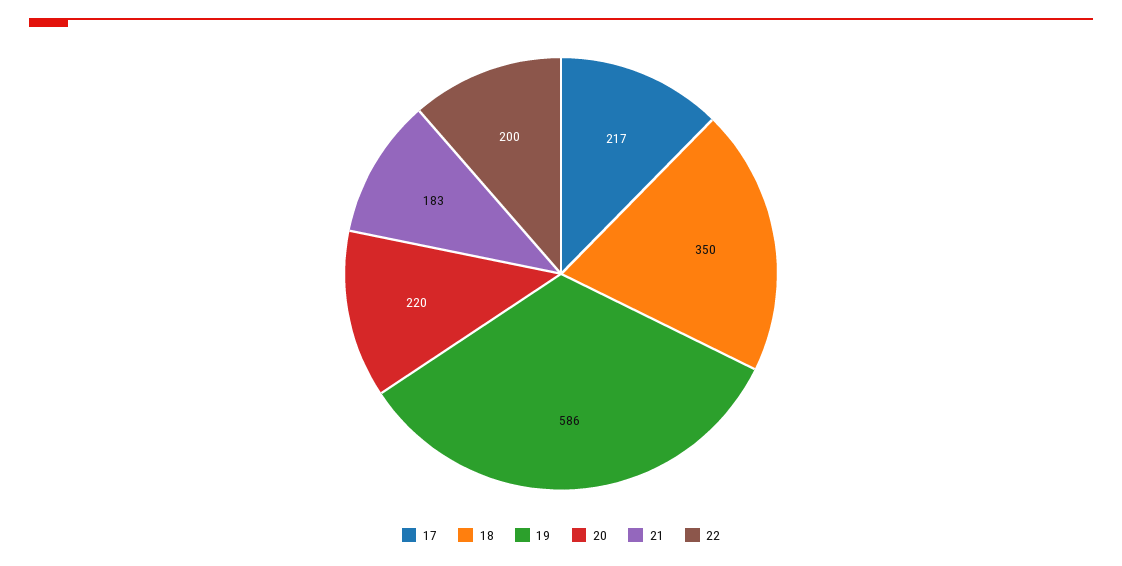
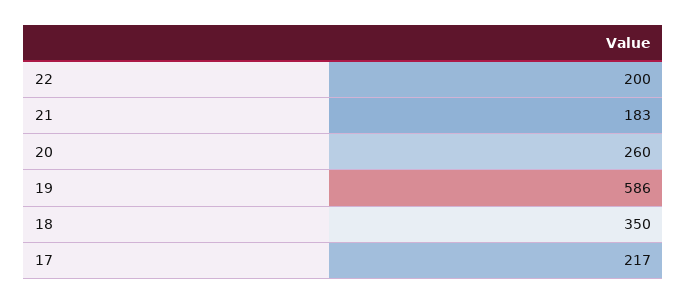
20: 220 -> 260

